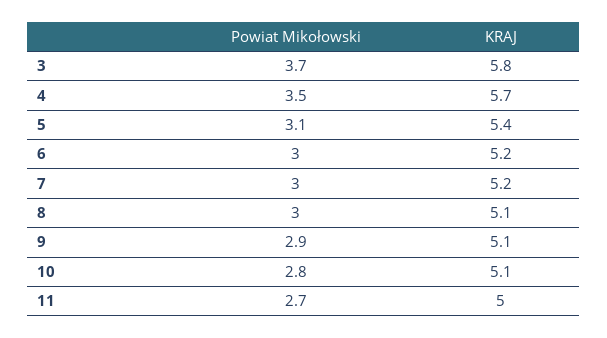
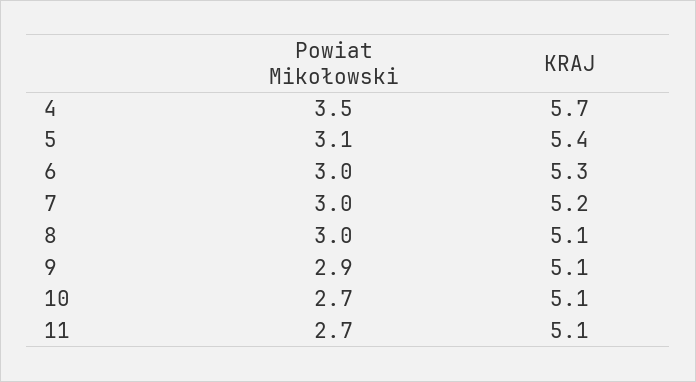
Powiat Mikołowski, 3: 3.7 -> none
KRAJ, 3: 5.8 -> none
KRAJ, 6: 5.2 -> 5.3
Powiat Mikołowski, 10: 2.8 -> 2.7
KRAJ, 11: 5 -> 5.1

